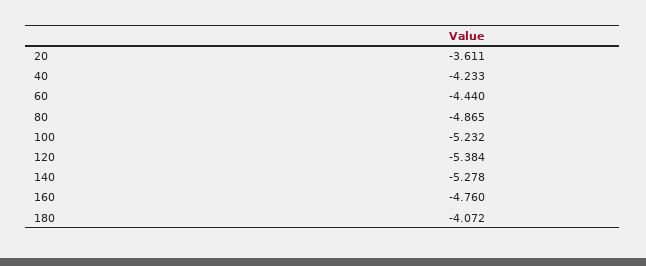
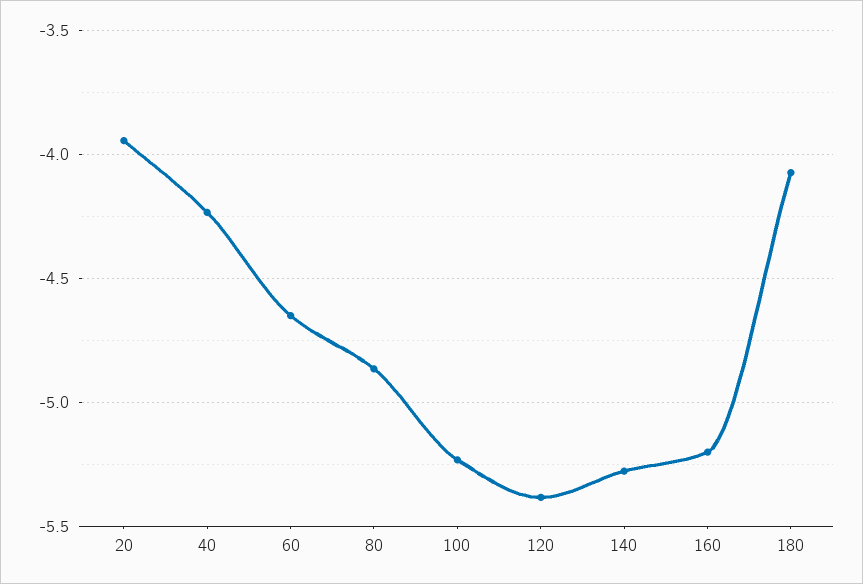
20: -3.611 -> -3.95
60: -4.44 -> -4.65
160: -4.76 -> -5.2

